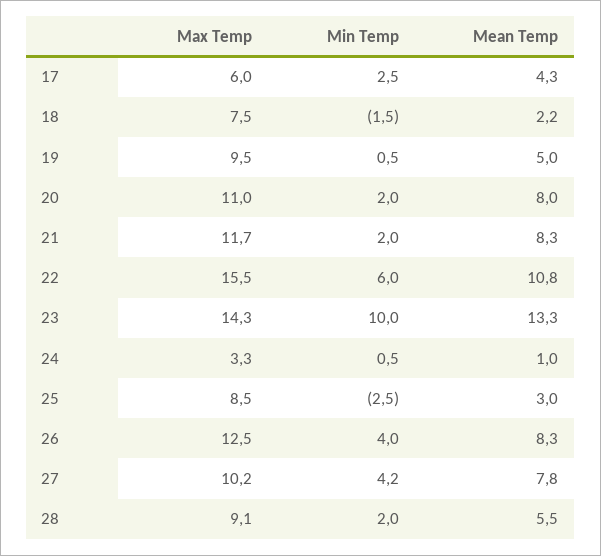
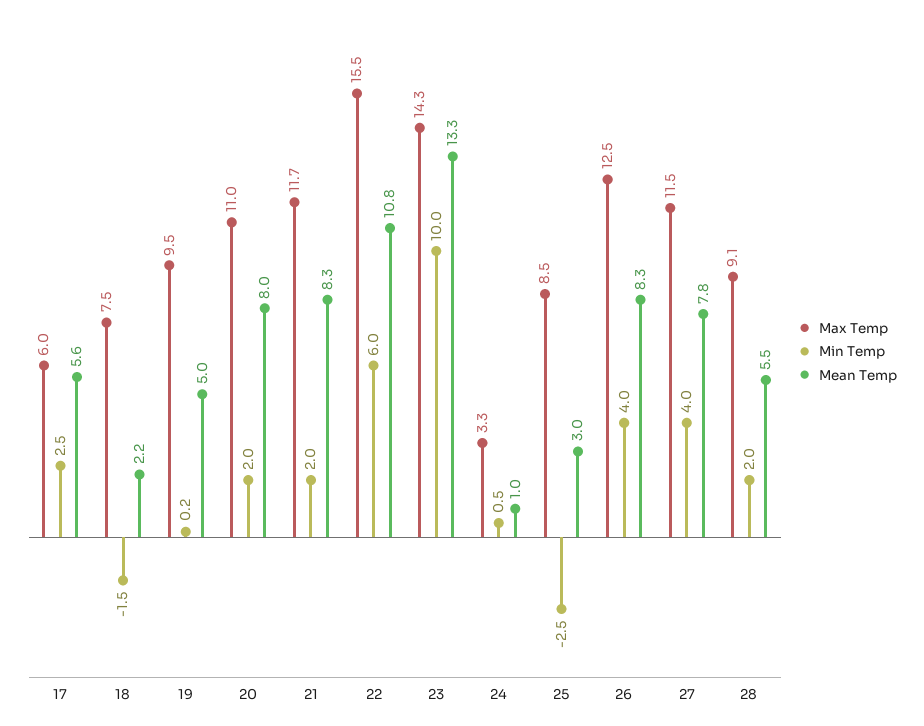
Mean Temp, 17: 4.3 -> 5.6
Min Temp, 19: 0.5 -> 0.2
Max Temp, 27: 10.2 -> 11.5
Min Temp, 27: 4.2 -> 4

